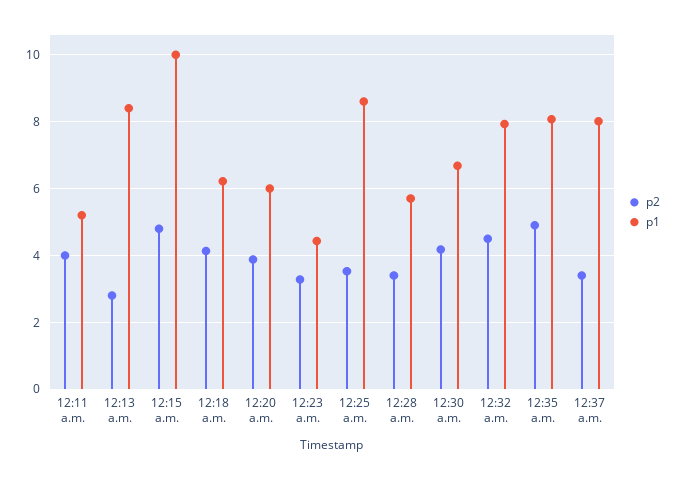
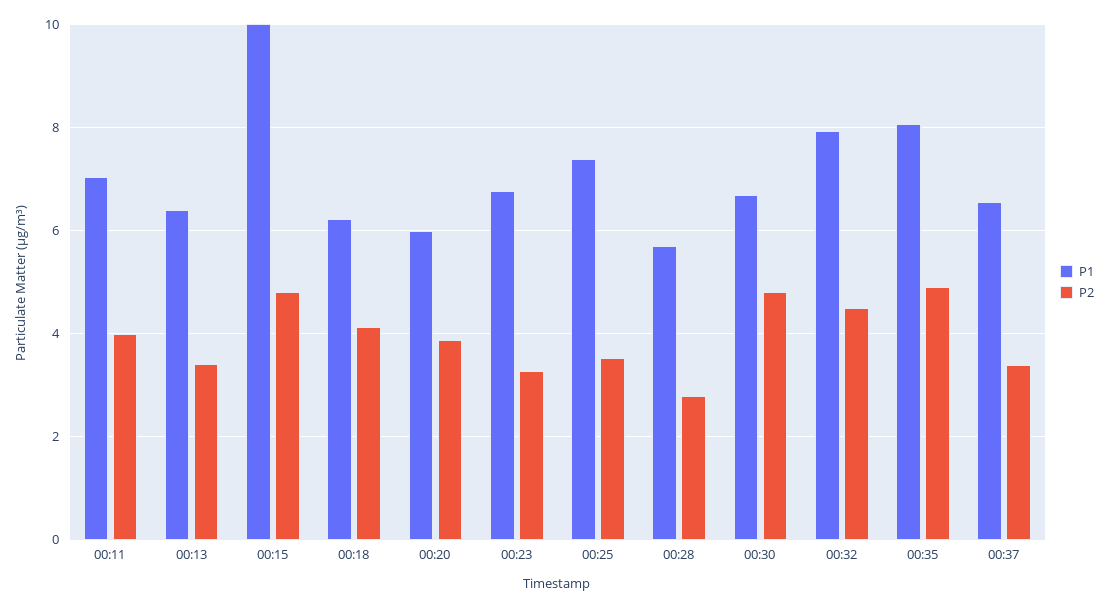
p1, 12:11 a.m.: 5.2 -> 7
p2, 12:13 a.m.: 2.8 -> 3.4
p1, 12:13 a.m.: 8.4 -> 6.4
p1, 12:23 a.m.: 4.4 -> 6.8
p1, 12:25 a.m.: 8.6 -> 7.4
p2, 12:28 a.m.: 3.4 -> 2.8
p2, 12:30 a.m.: 4.2 -> 4.8
p1, 12:37 a.m.: 8 -> 6.6

